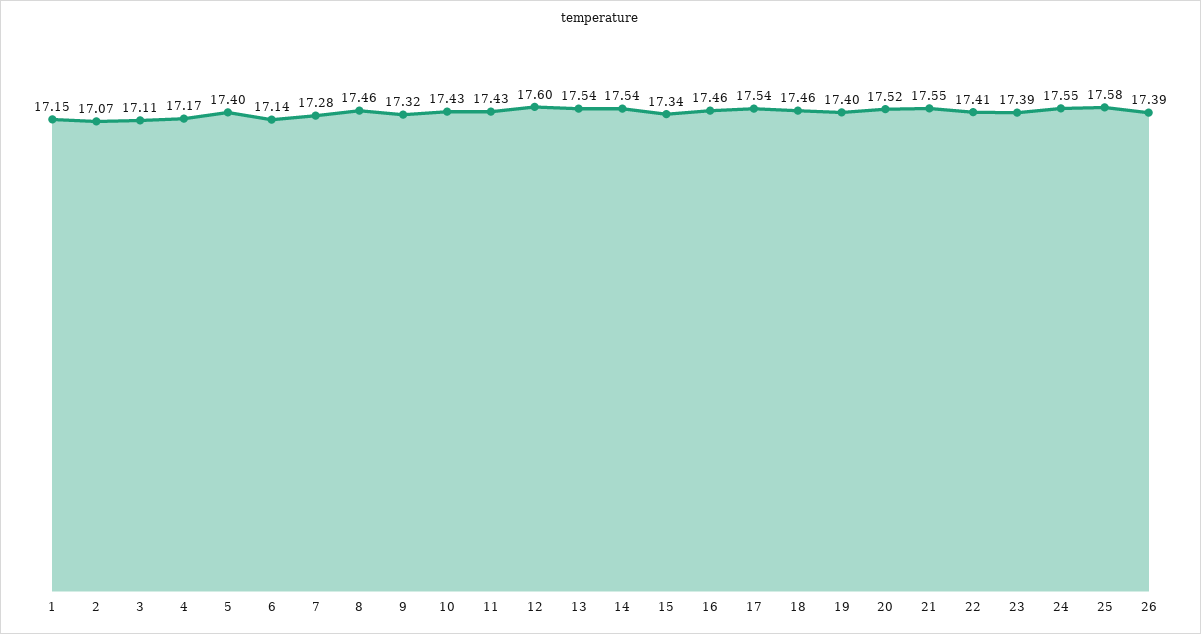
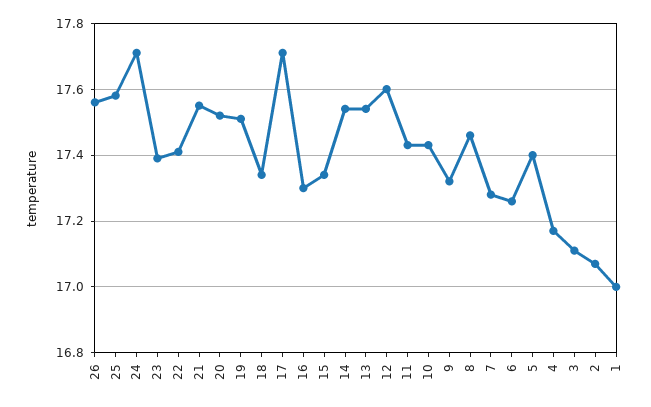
1: 17.15 -> 17
6: 17.14 -> 17.25
16: 17.46 -> 17.3
17: 17.54 -> 17.7
18: 17.46 -> 17.35
19: 17.4 -> 17.5
24: 17.55 -> 17.7
26: 17.39 -> 17.55

